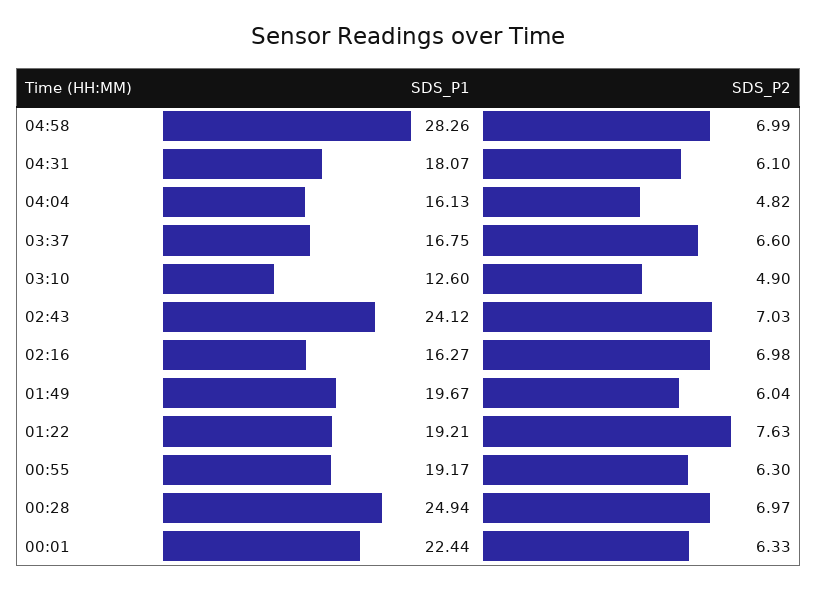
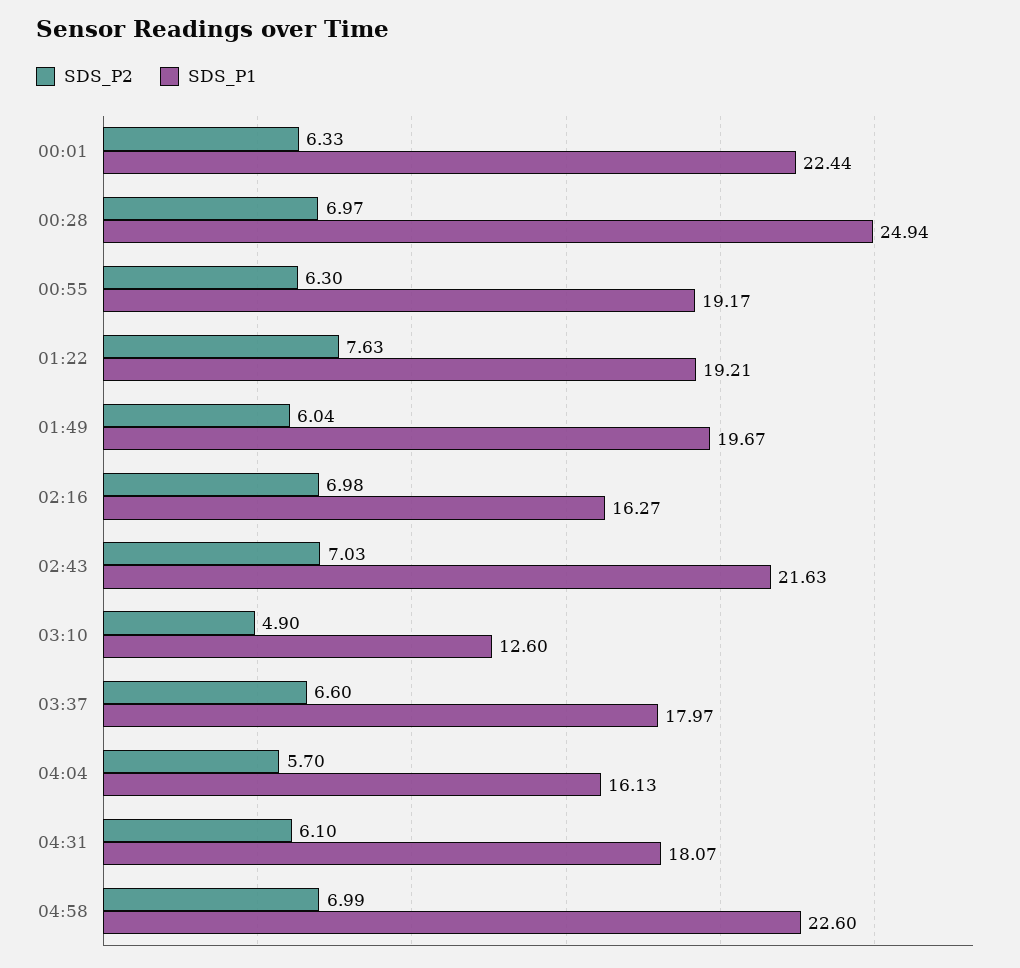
SDS_P1, 04:58: 28.26 -> 22.6
SDS_P2, 04:04: 4.82 -> 5.7
SDS_P1, 03:37: 16.75 -> 17.97
SDS_P1, 02:43: 24.12 -> 21.63

